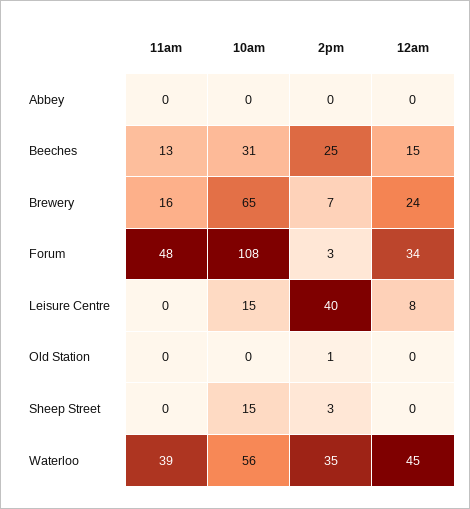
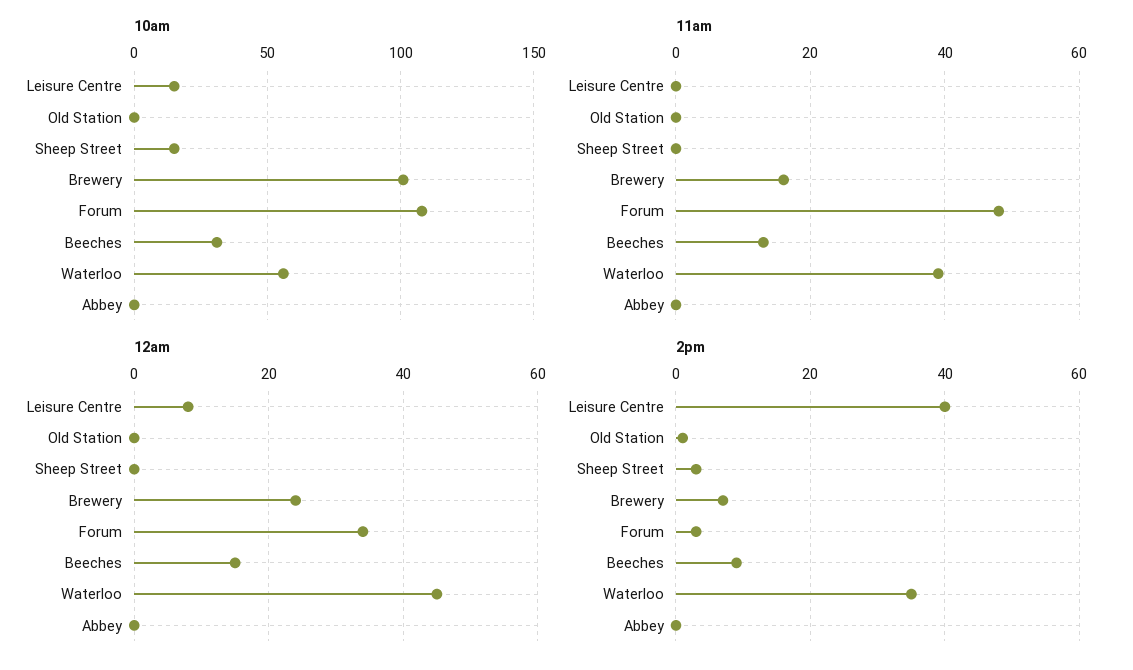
2pm, Beeches: 25 -> 10
10am, Brewery: 65 -> 100

